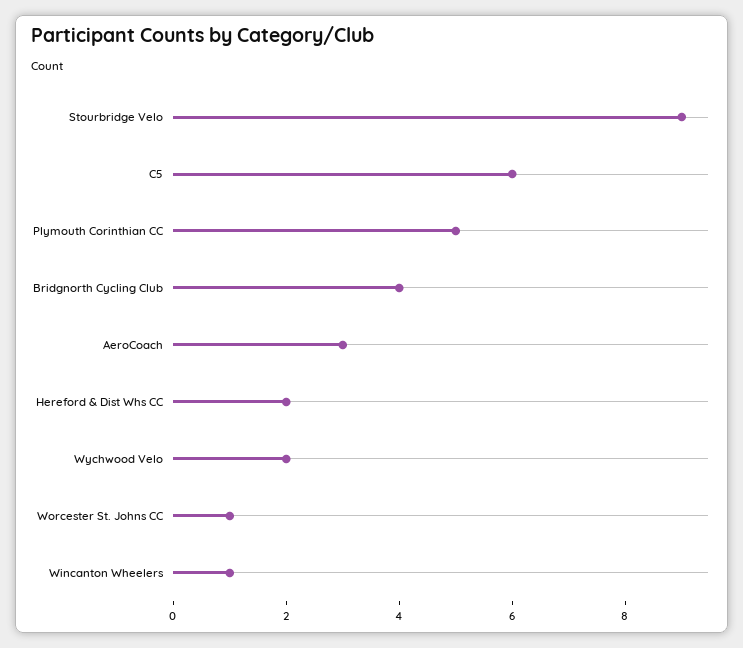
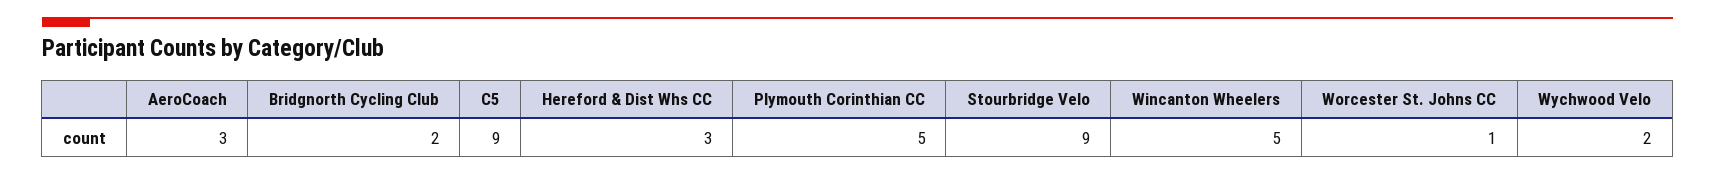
C5: 6 -> 9
Bridgnorth Cycling Club: 4 -> 2
Hereford & Dist Whs CC: 2 -> 3
Wincanton Wheelers: 1 -> 5

